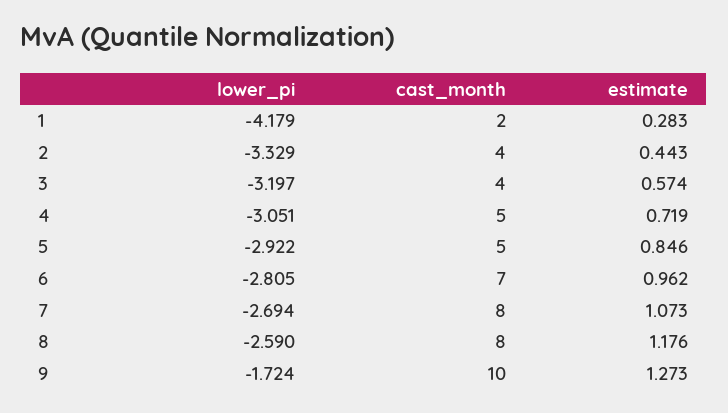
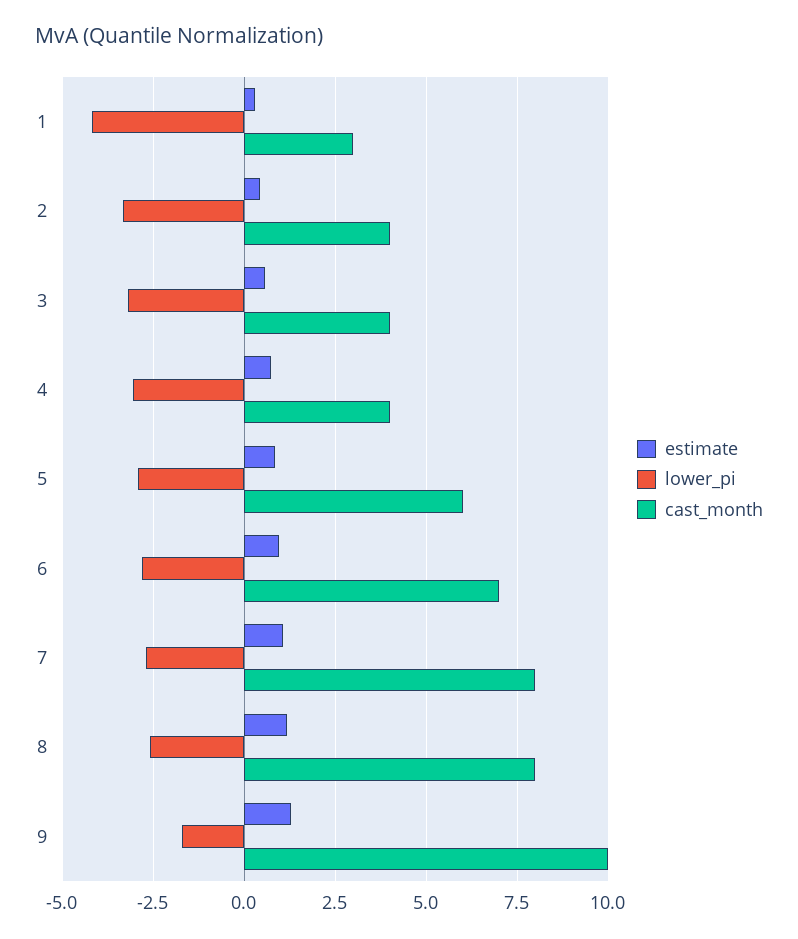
cast_month, 1: 2 -> 3
cast_month, 4: 5 -> 4
cast_month, 5: 5 -> 6

